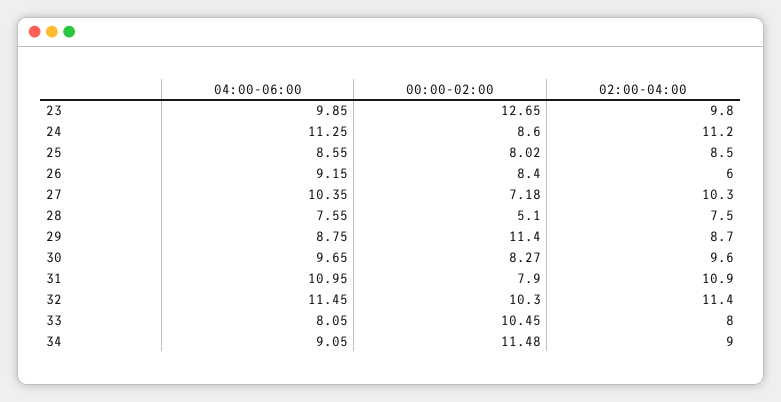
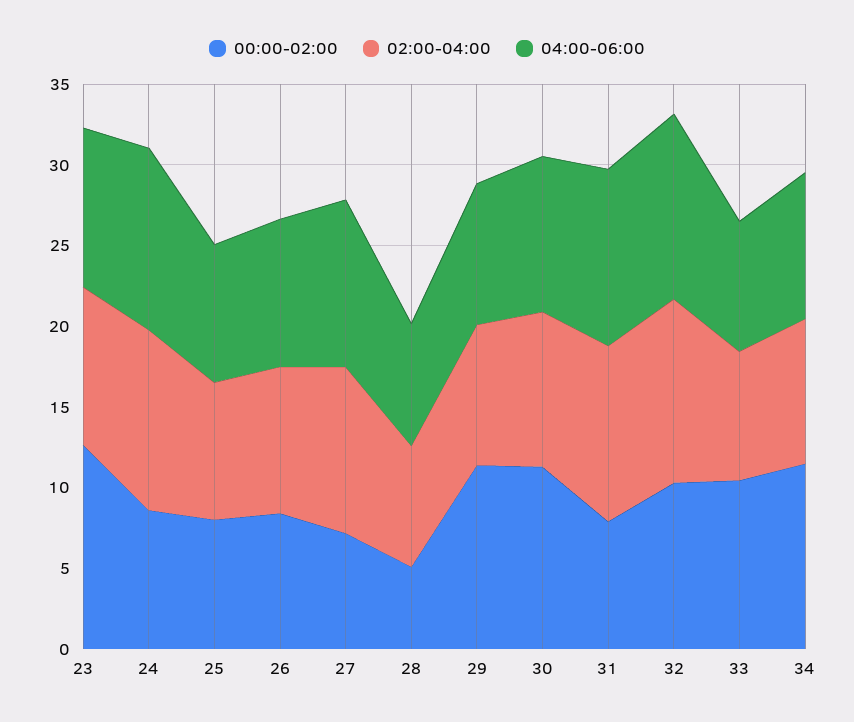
02:00-04:00, 26: 6 -> 9
00:00-02:00, 30: 8.27 -> 11

